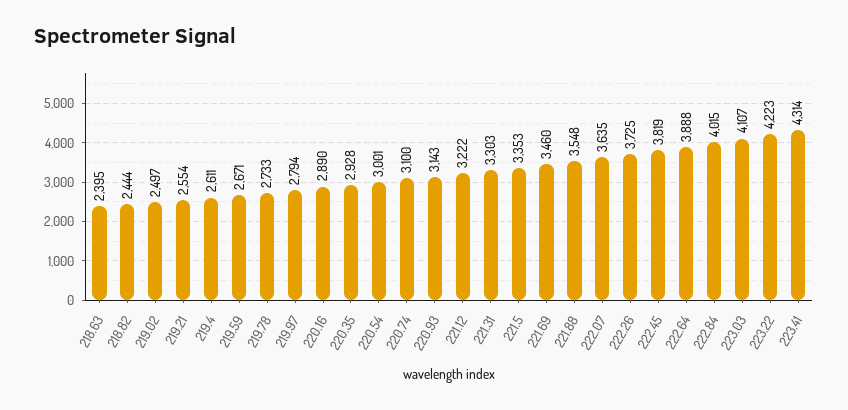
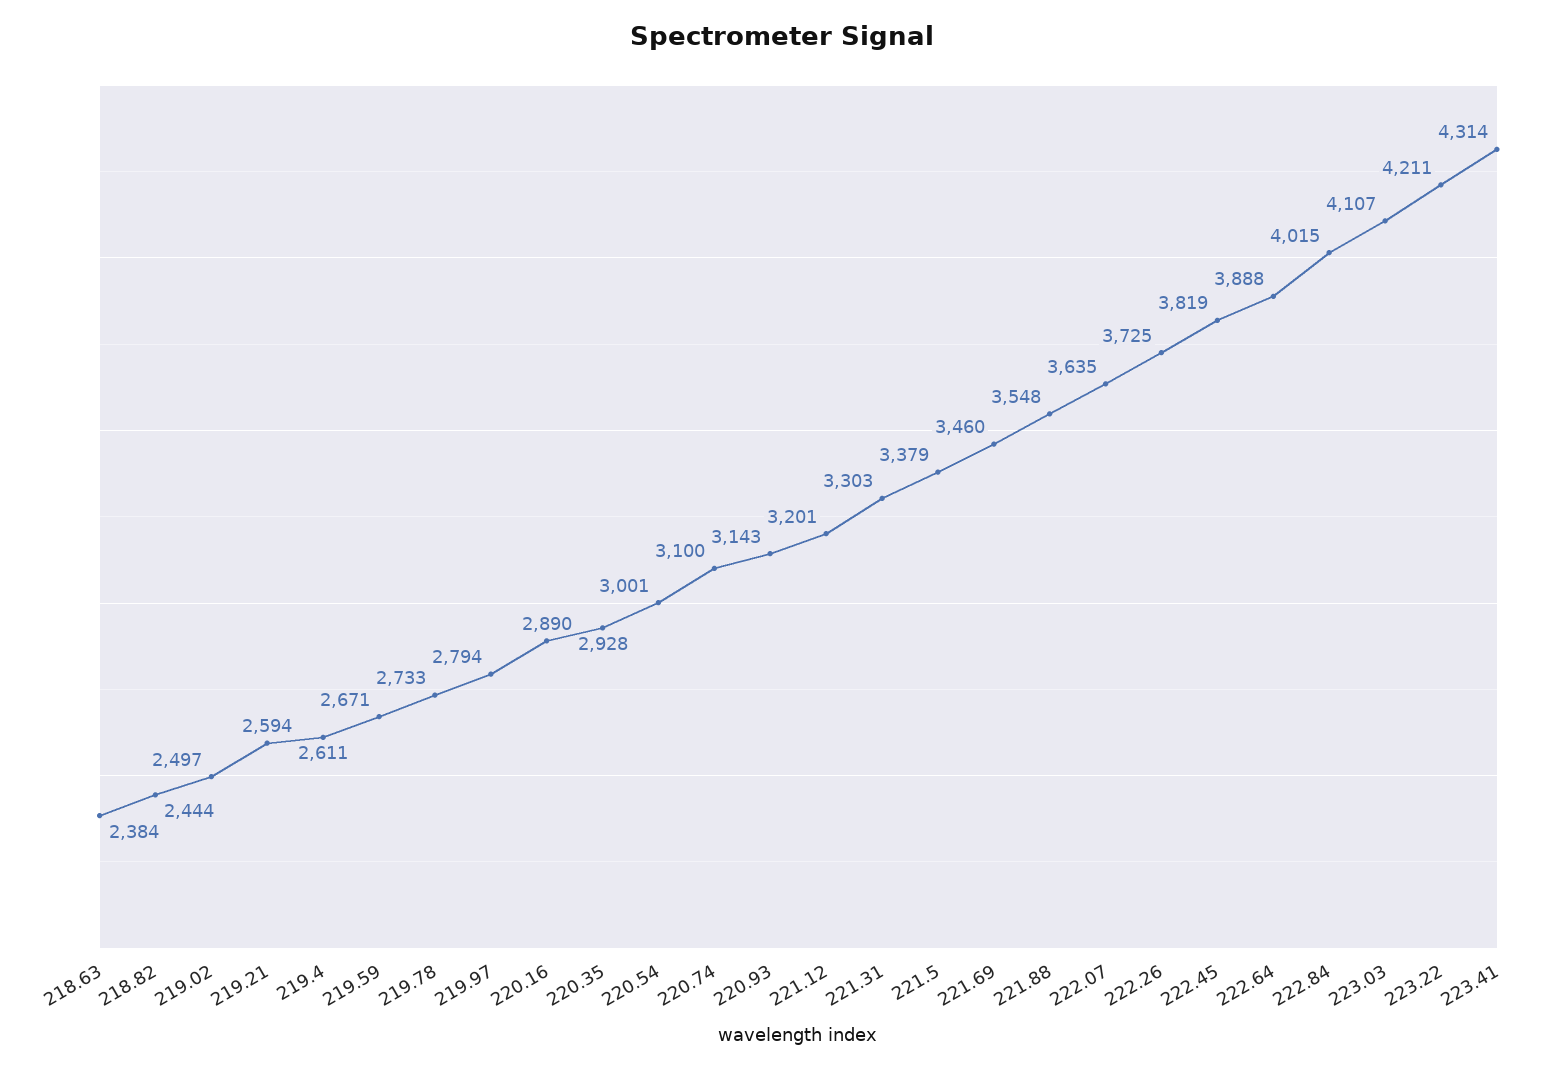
218.63: 2395 -> 2384
219.21: 2554 -> 2594
221.12: 3222 -> 3201
221.5: 3353 -> 3379
223.22: 4223 -> 4211

